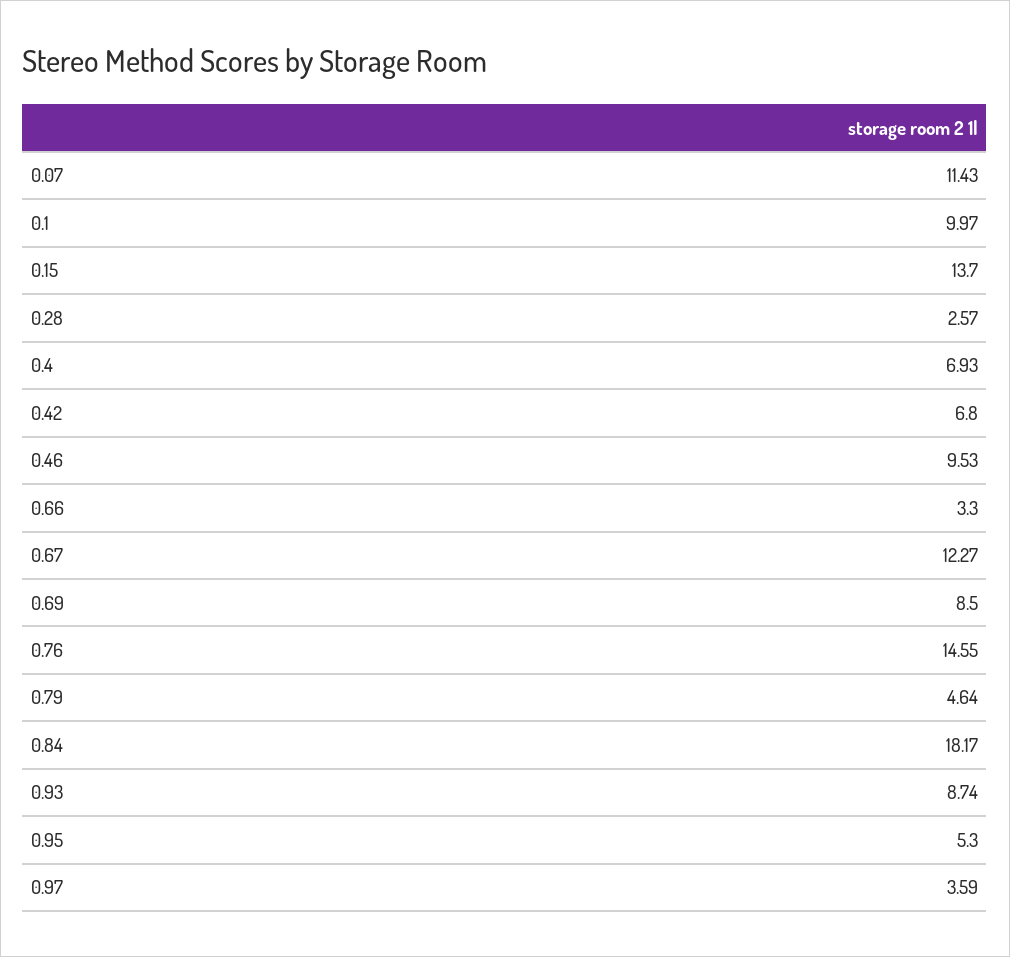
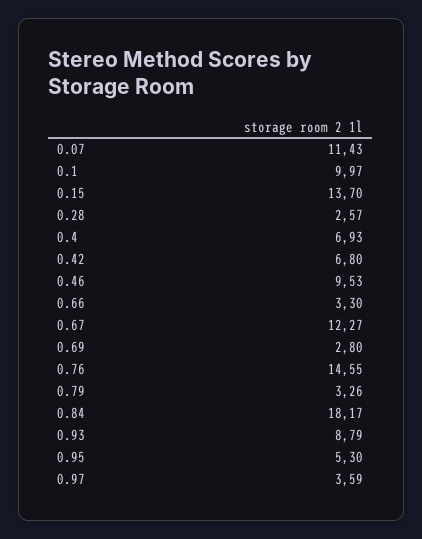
0.69: 8.5 -> 2.8
0.79: 4.64 -> 3.26
0.93: 8.74 -> 8.79

